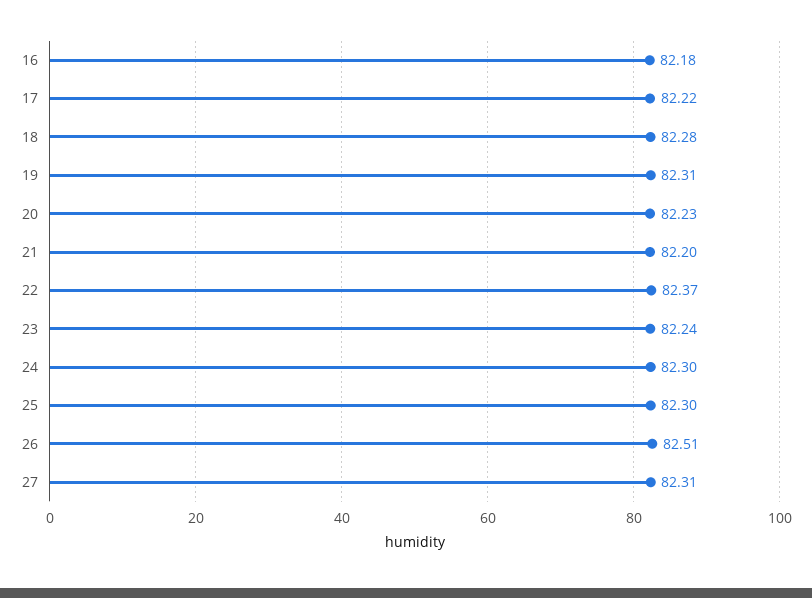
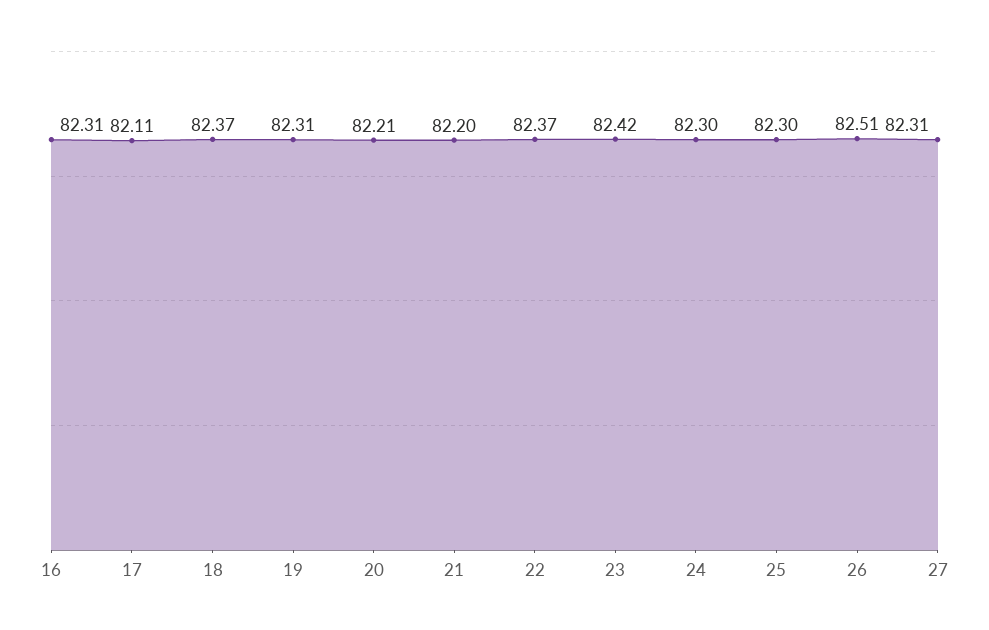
16: 82.18 -> 82.31
17: 82.22 -> 82.11
18: 82.28 -> 82.37
20: 82.23 -> 82.21
23: 82.24 -> 82.42

